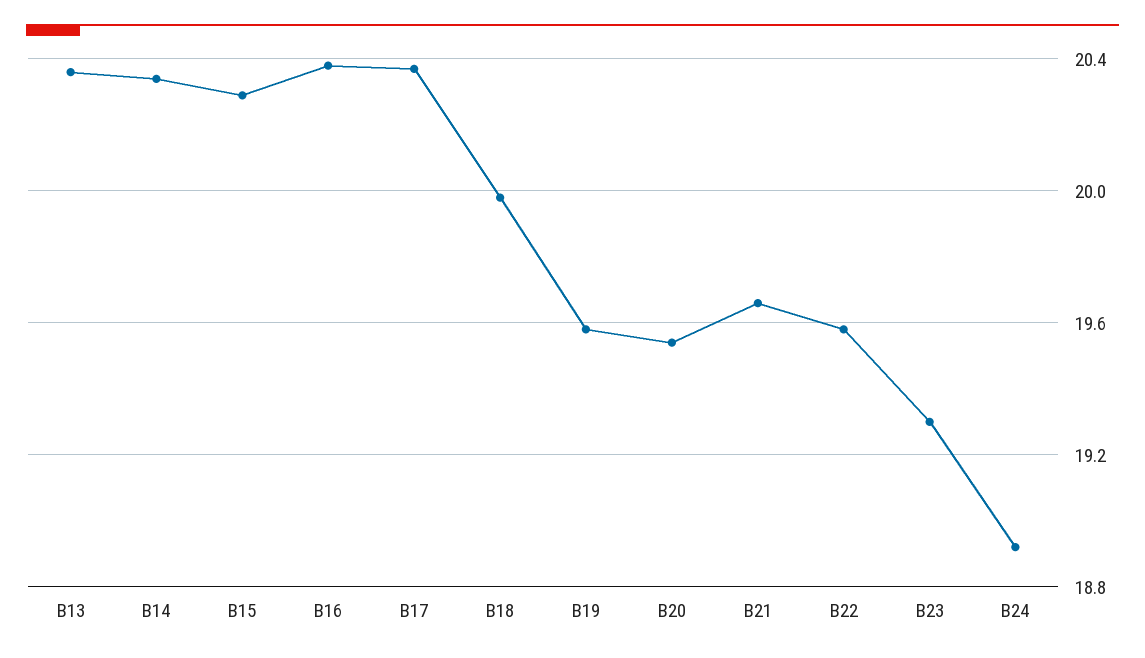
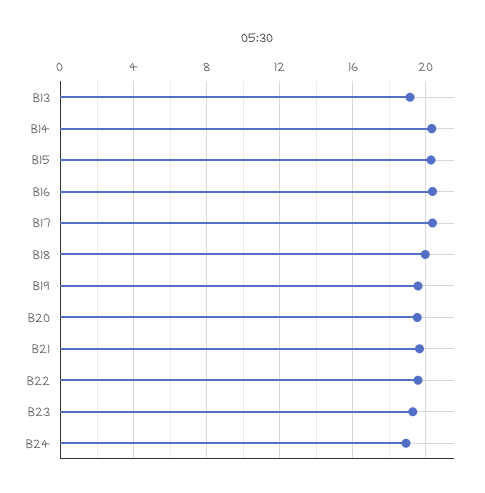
B13: 20.35 -> 19

